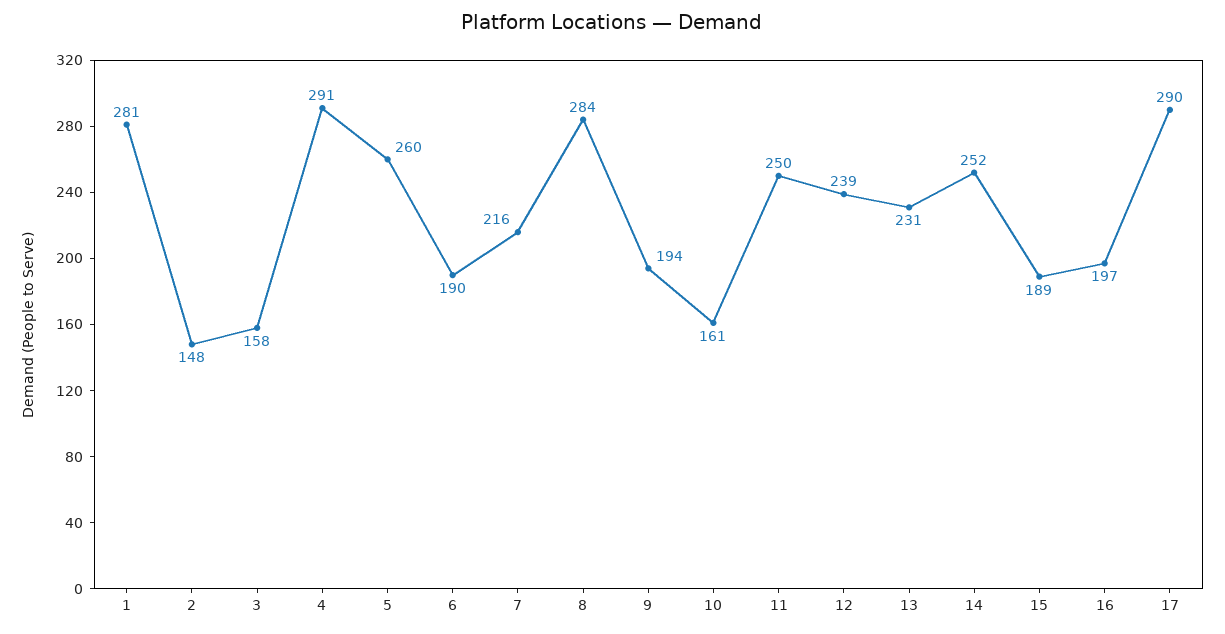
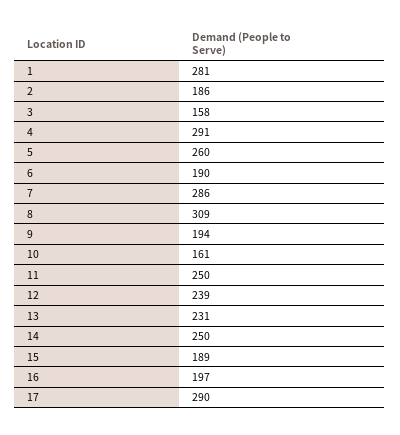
2: 148 -> 186
7: 216 -> 286
8: 284 -> 309
14: 252 -> 250

